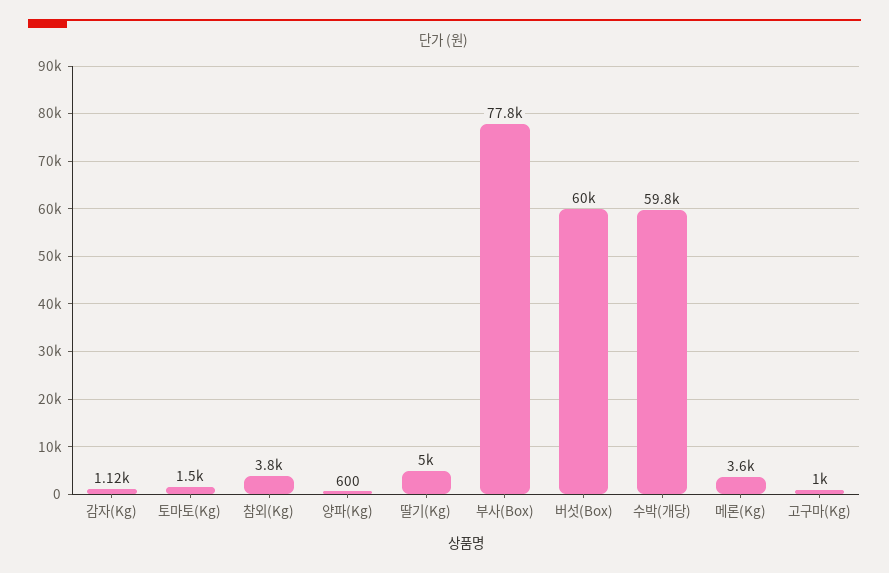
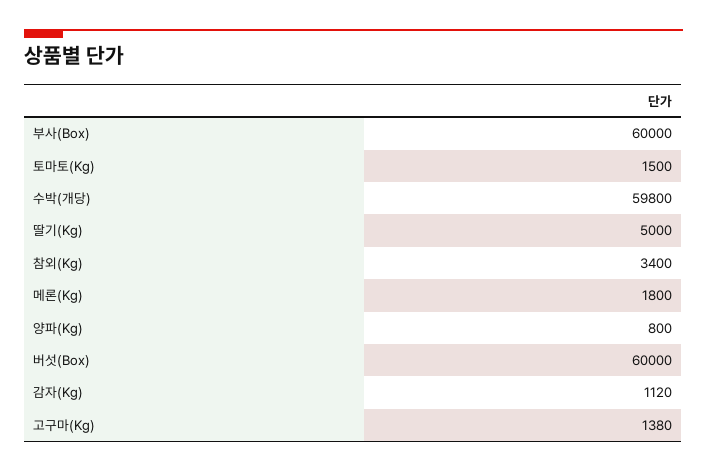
참외(Kg): 3800 -> 3400
양파(Kg): 600 -> 800
부사(Box): 77800 -> 60000
메론(Kg): 3600 -> 1800
고구마(Kg): 1000 -> 1380

